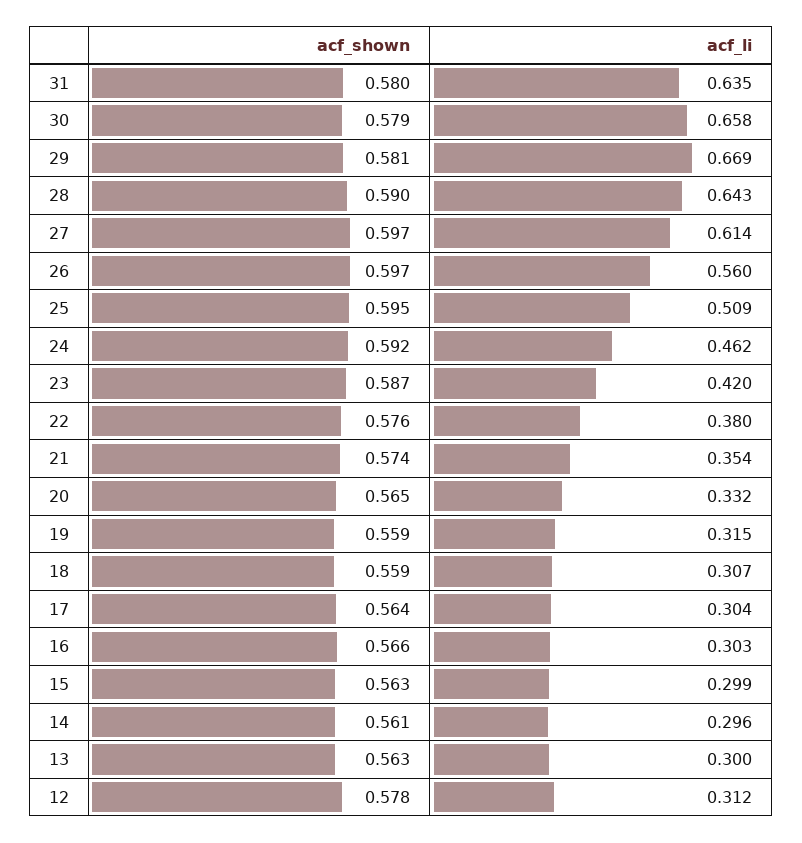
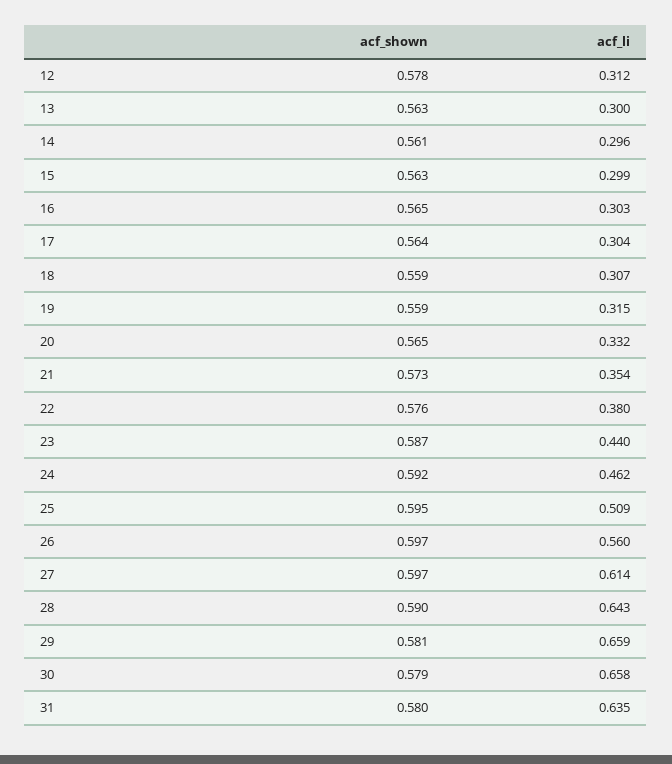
acf_li, 29: 0.669 -> 0.659
acf_li, 23: 0.42 -> 0.44
acf_shown, 21: 0.574 -> 0.573
acf_shown, 16: 0.566 -> 0.565

